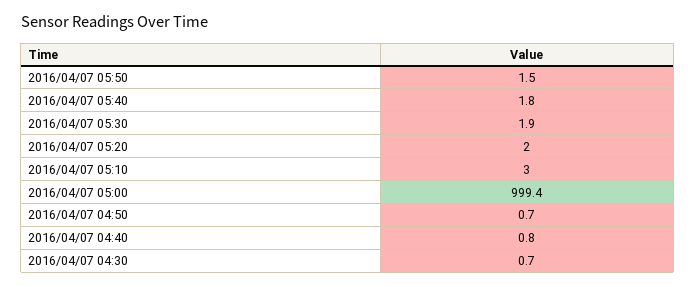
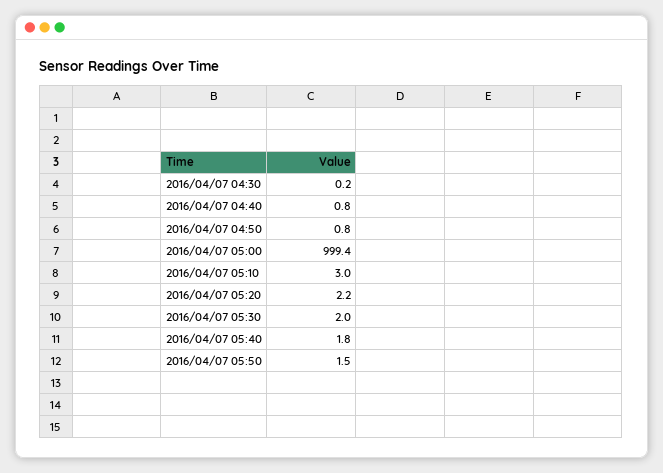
2016/04/07 05:30: 1.9 -> 2
2016/04/07 05:20: 2 -> 2.2
2016/04/07 04:50: 0.7 -> 0.8
2016/04/07 04:30: 0.7 -> 0.2

